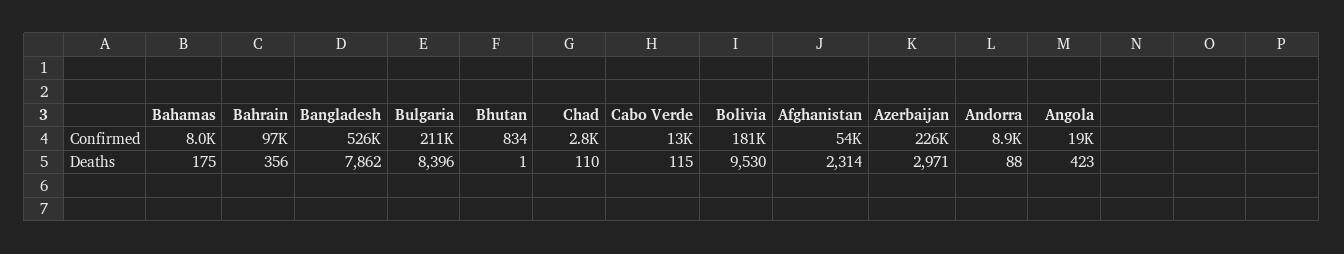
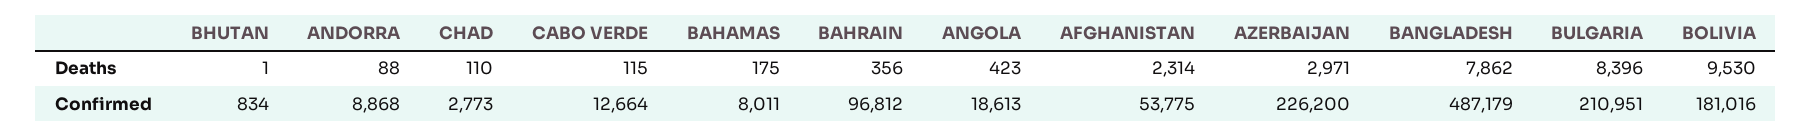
Bangladesh, Confirmed: 526000 -> 487179

